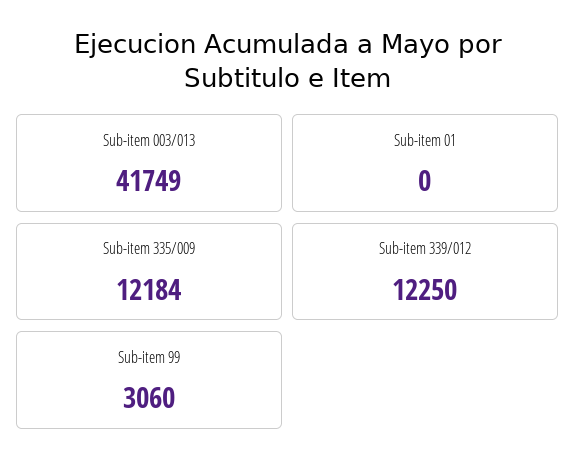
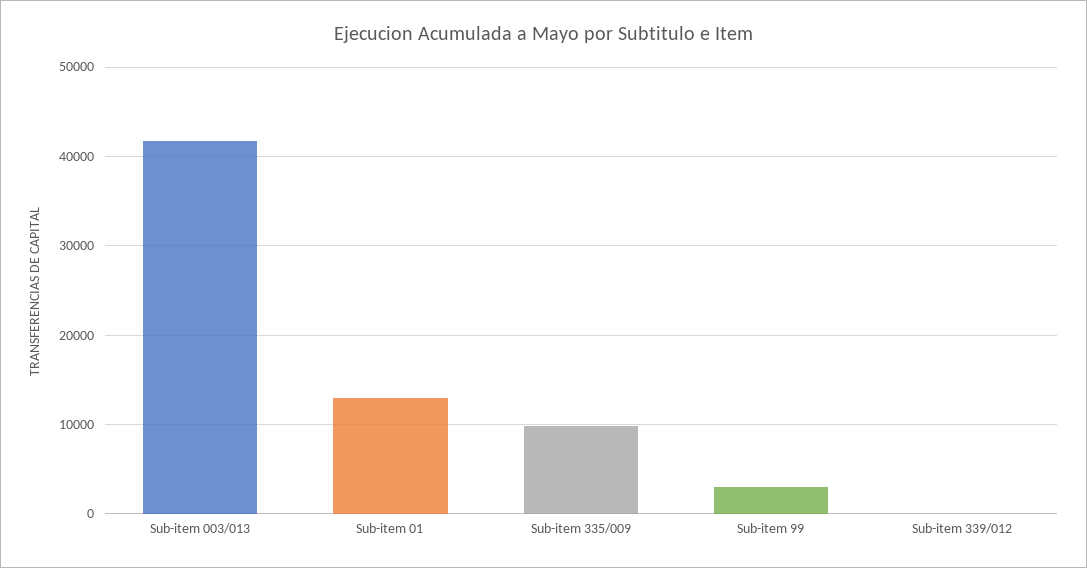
Sub-item 01: 0 -> 13000
Sub-item 335/009: 12184 -> 10000
Sub-item 339/012: 12250 -> 0

